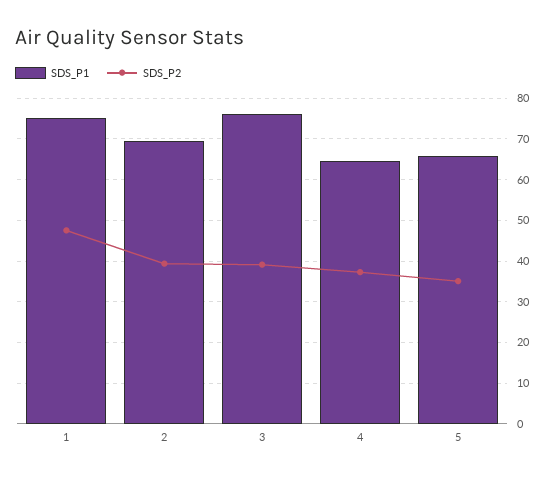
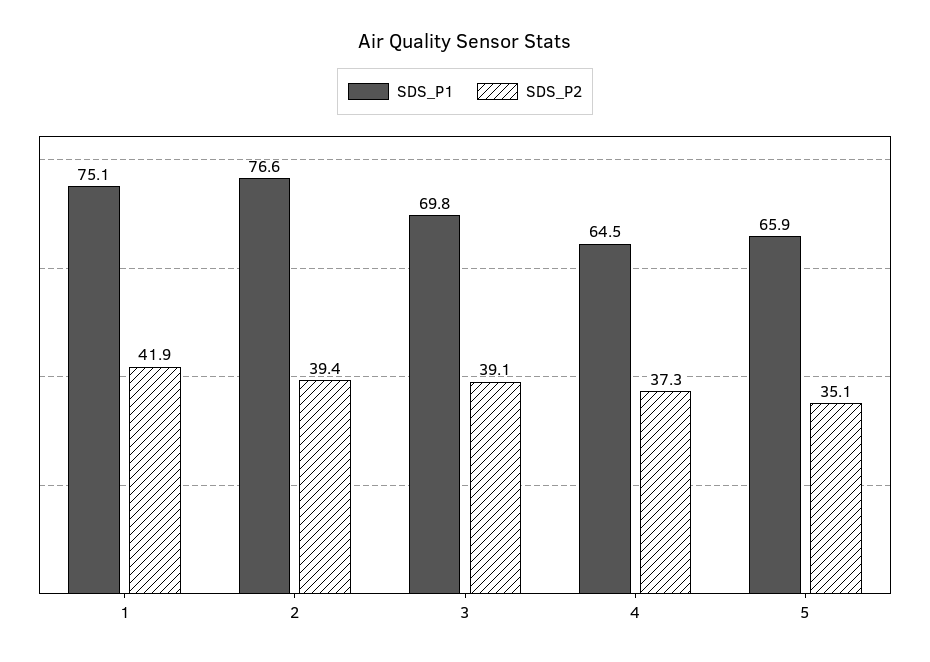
SDS_P2, 1: 48 -> 41.9
SDS_P1, 2: 70 -> 76.6
SDS_P1, 3: 76 -> 69.8

